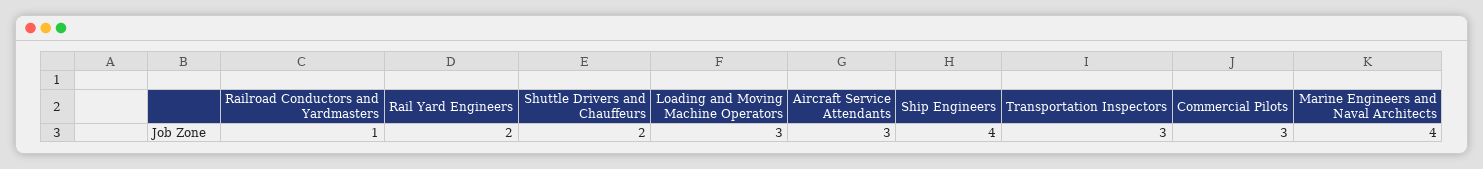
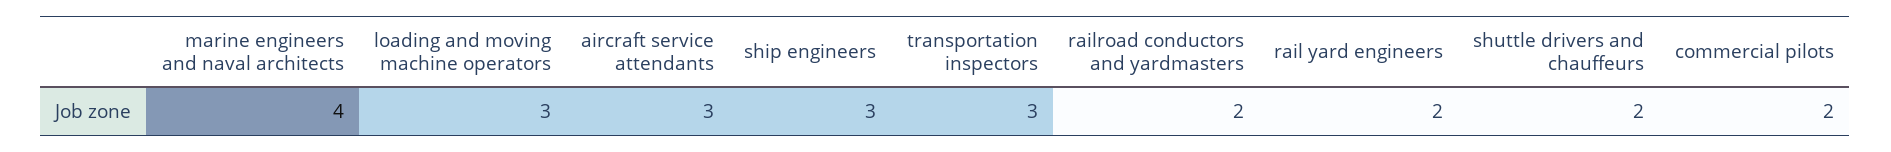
Railroad Conductors and Yardmasters: 1 -> 2
Ship Engineers: 4 -> 3
Commercial Pilots: 3 -> 2

